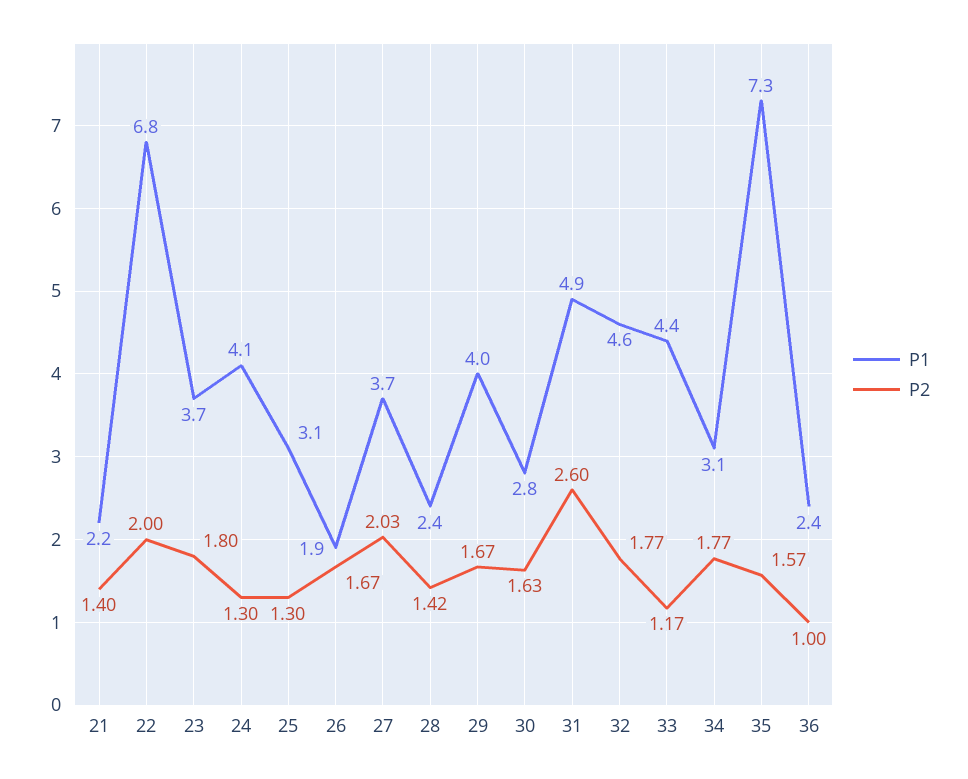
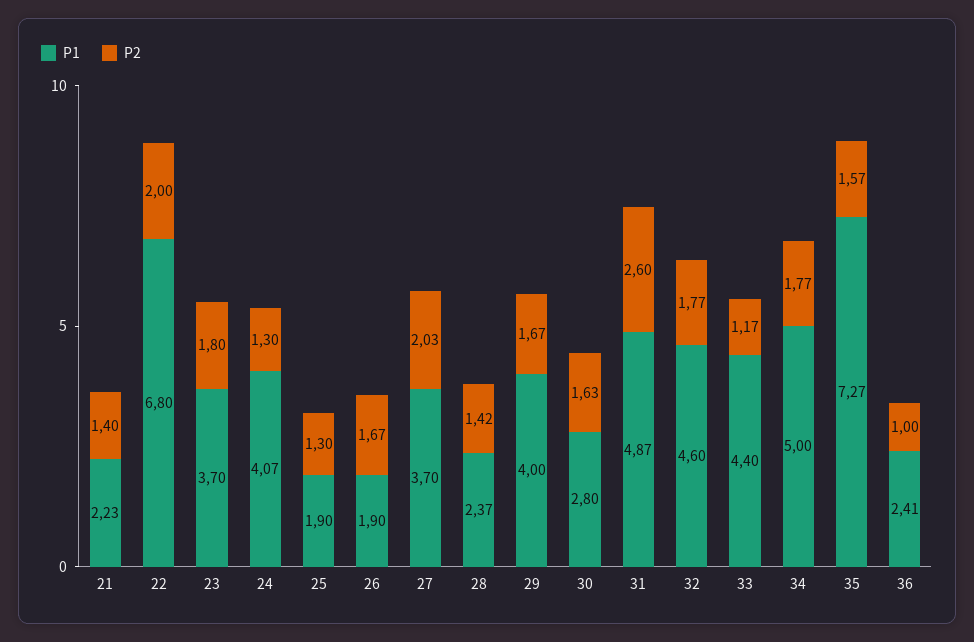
P1, 25: 3.1 -> 1.9
P1, 34: 3.1 -> 5

